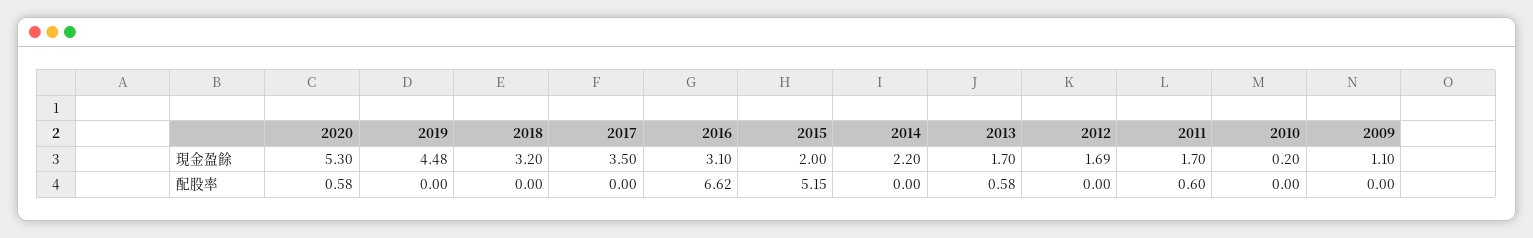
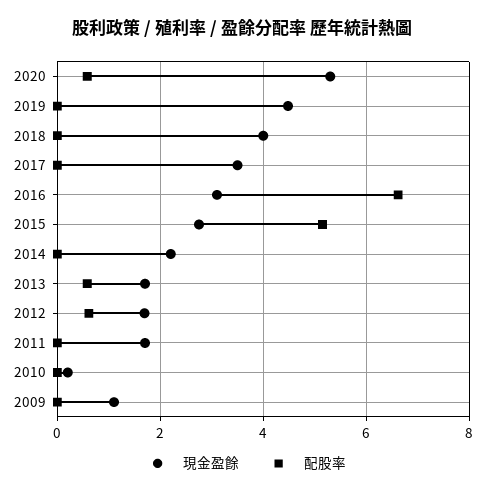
現金盈餘, 2018: 3.2 -> 4
現金盈餘, 2015: 2 -> 2.8
配股率, 2012: 0 -> 0.6
配股率, 2011: 0.6 -> 0

